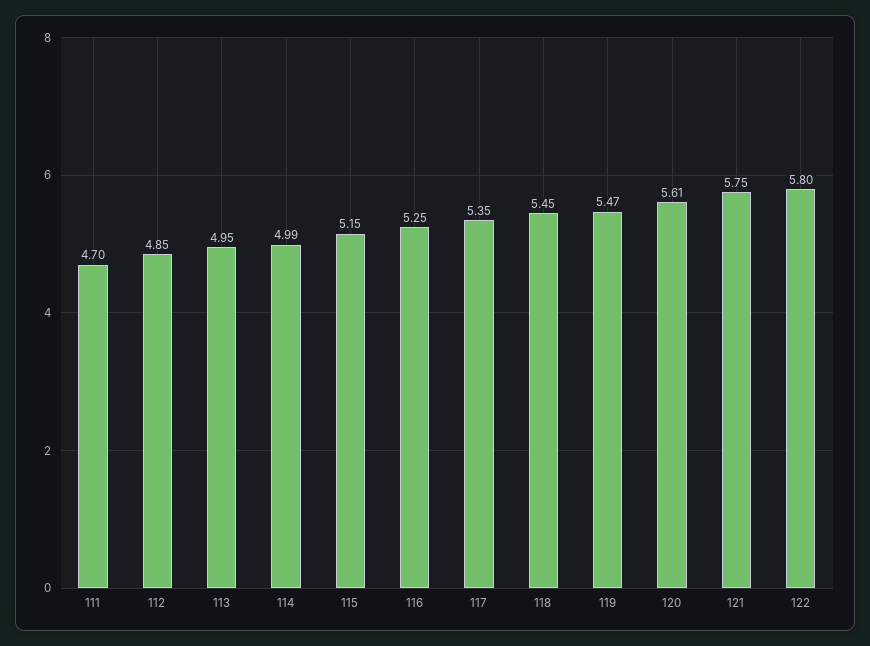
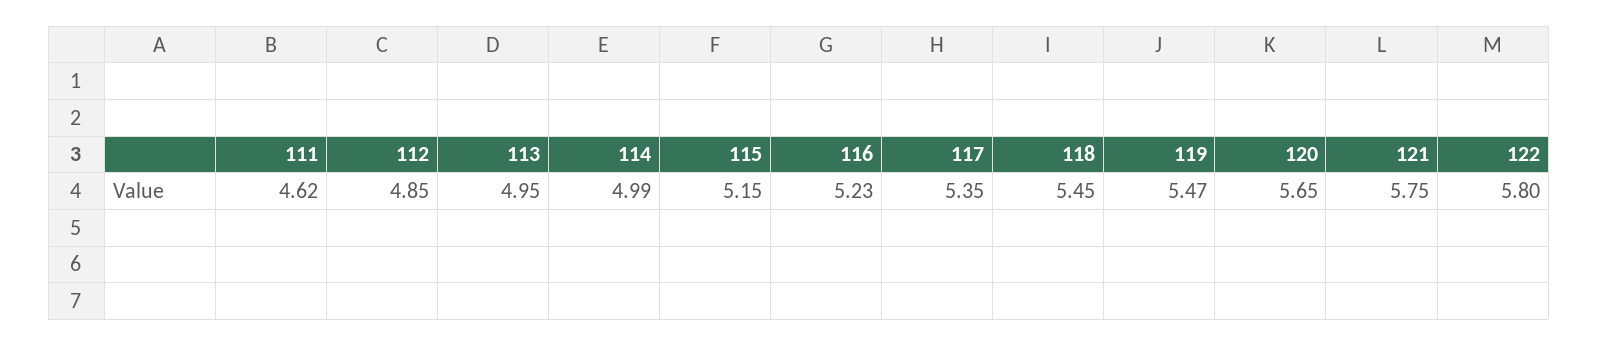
111: 4.7 -> 4.62
116: 5.25 -> 5.23
120: 5.61 -> 5.65

